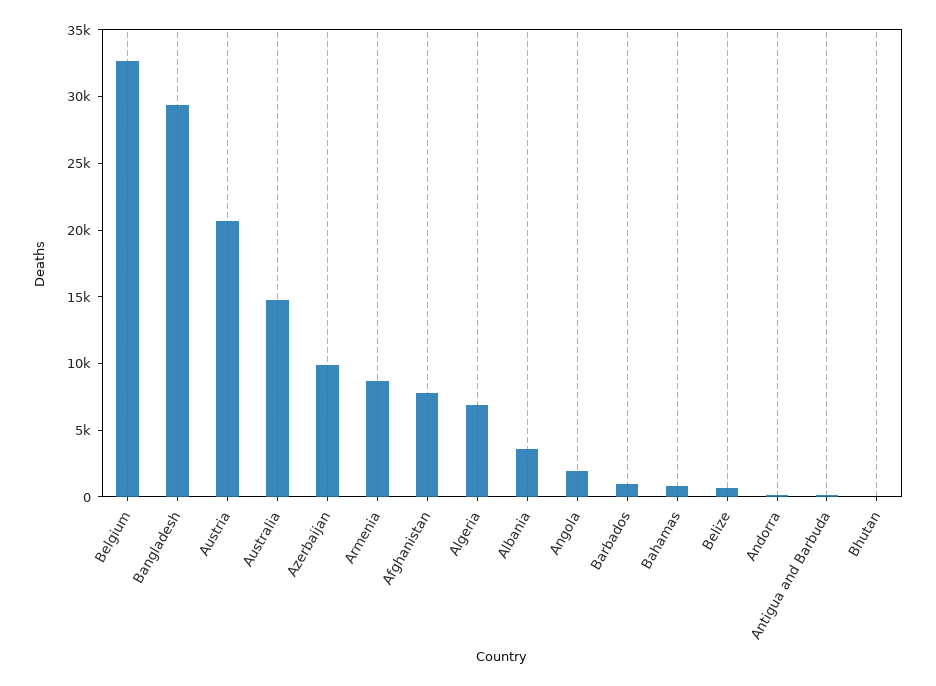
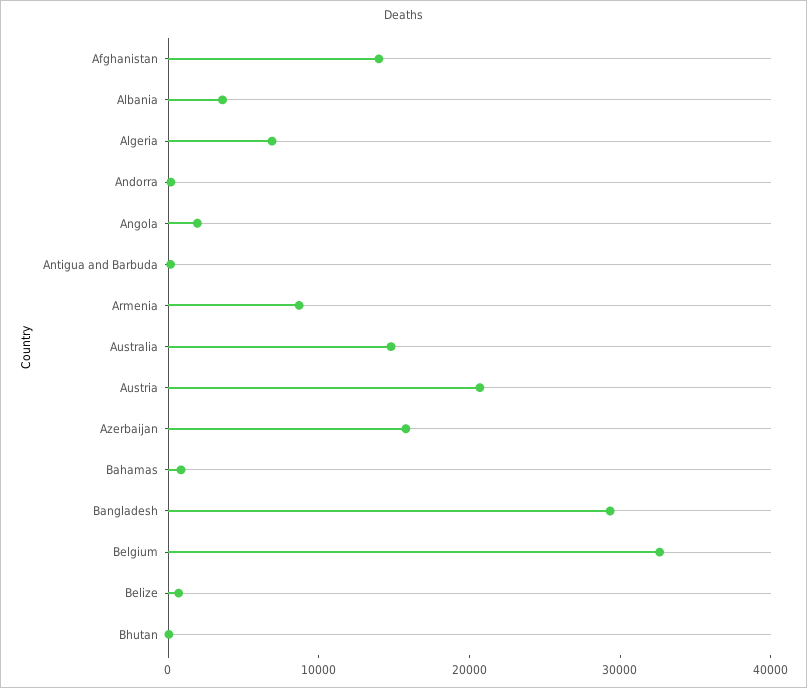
Azerbaijan: 10000 -> 16000
Afghanistan: 8000 -> 14000
Barbados: 1000 -> none

